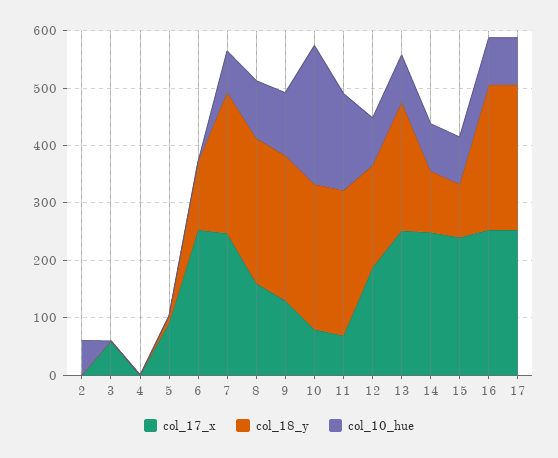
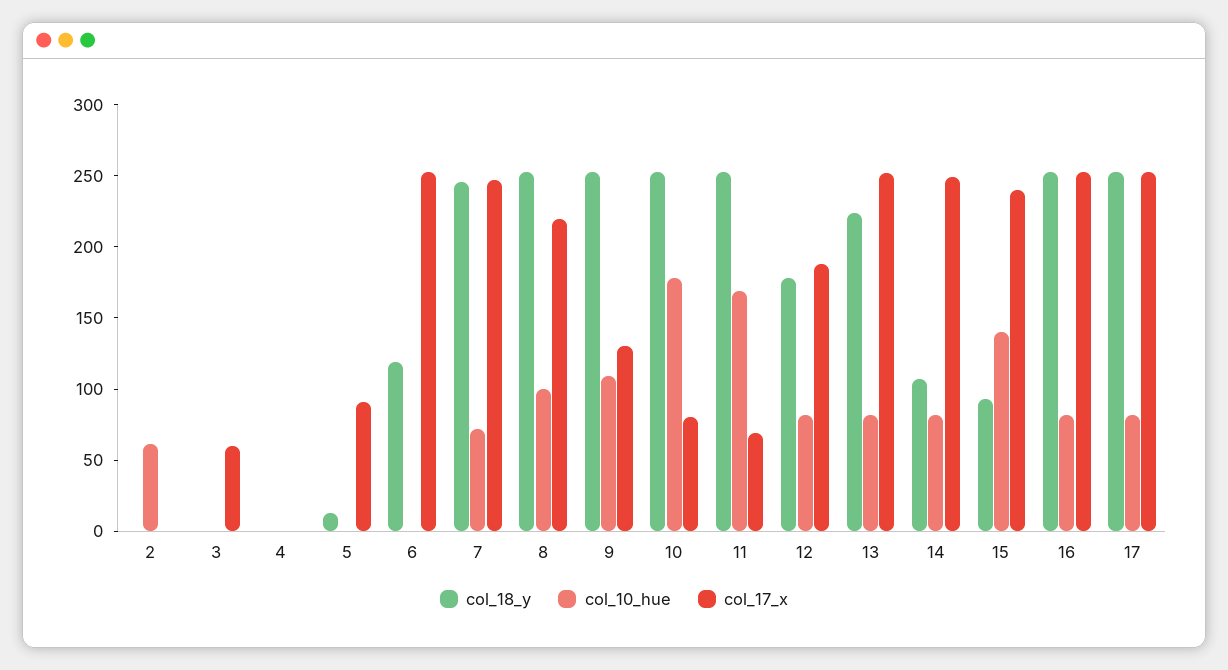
col_17_x, 8: 160 -> 220
col_10_hue, 10: 240 -> 180
col_10_hue, 15: 80 -> 140

